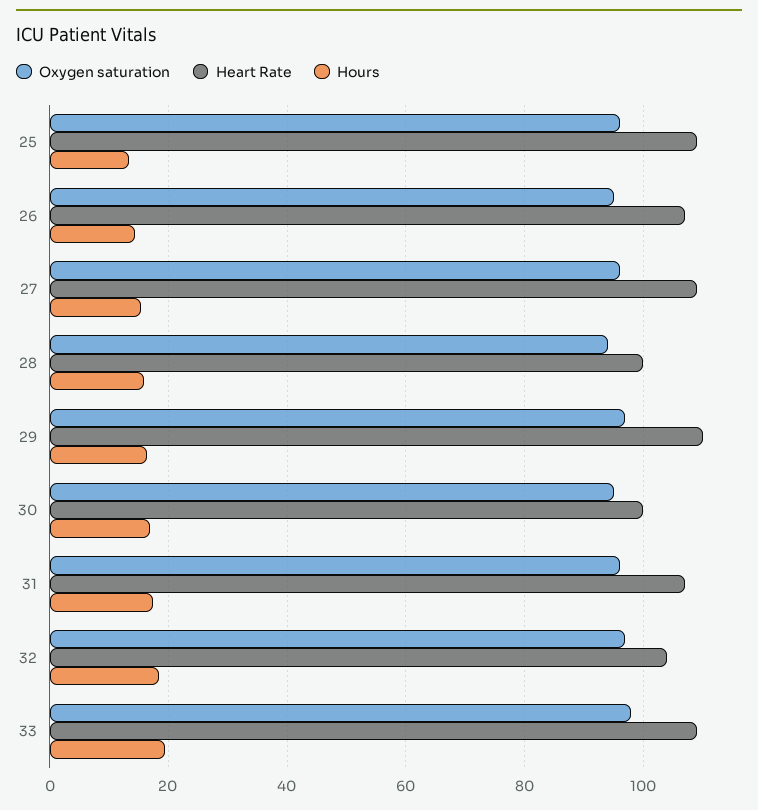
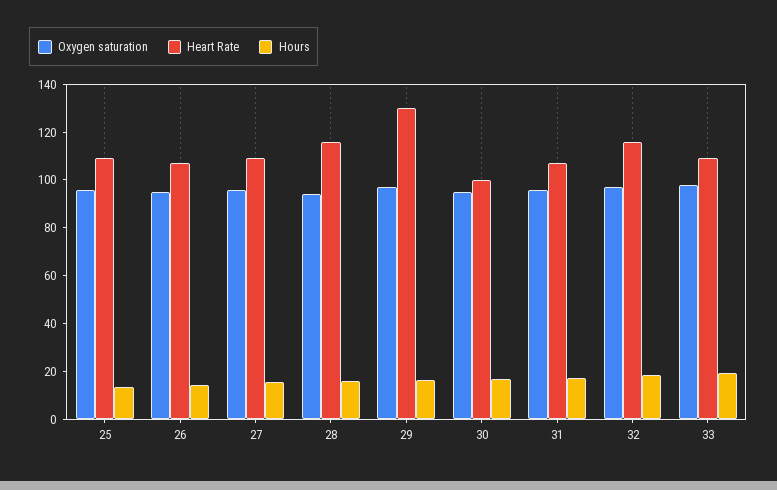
Heart Rate, 28: 100 -> 115
Heart Rate, 29: 110 -> 130
Heart Rate, 32: 104 -> 115

